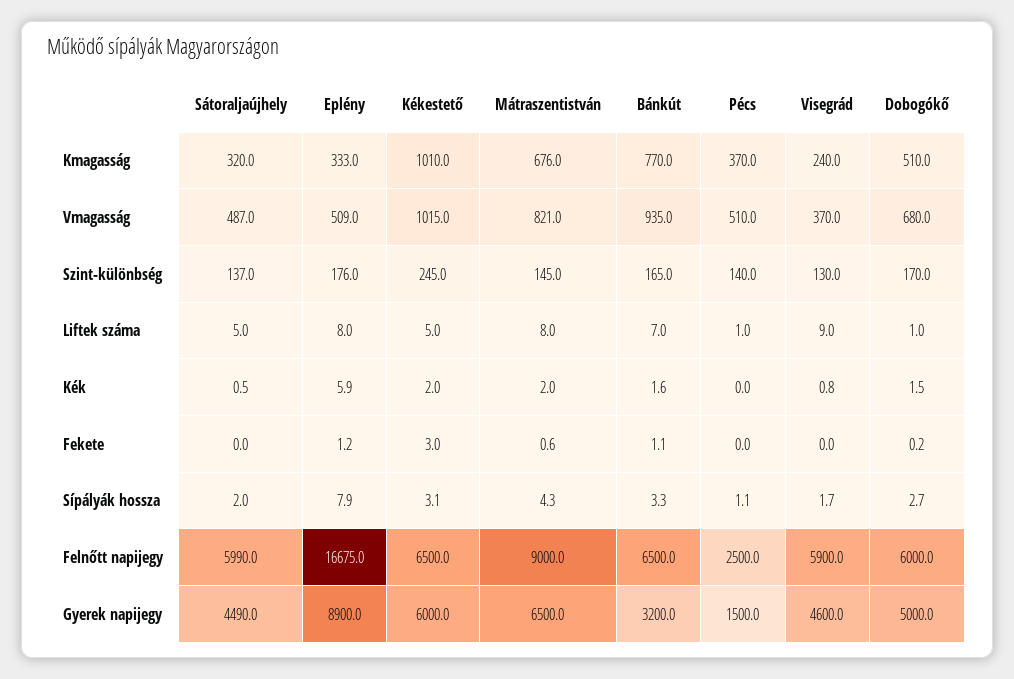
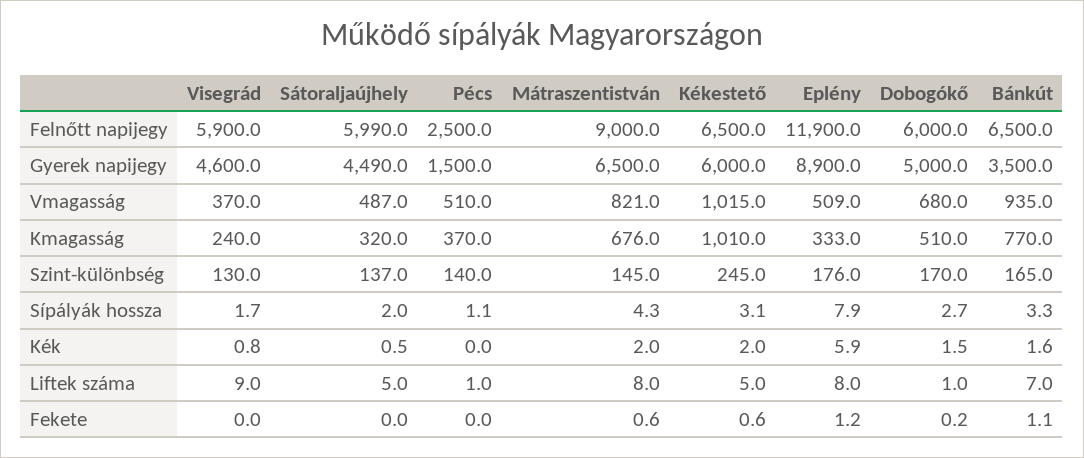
Kékestető, Fekete: 3 -> 0.6
Eplény, Felnőtt napijegy: 16675 -> 11900
Bánkút, Gyerek napijegy: 3200 -> 3500

